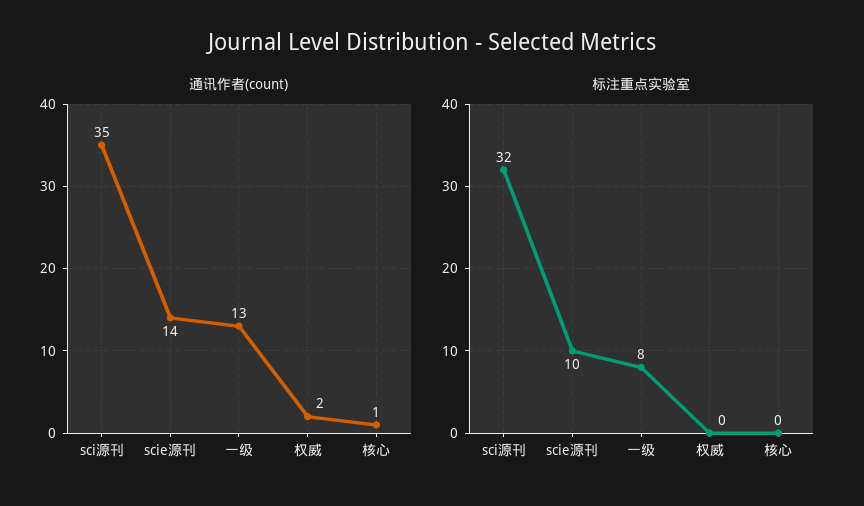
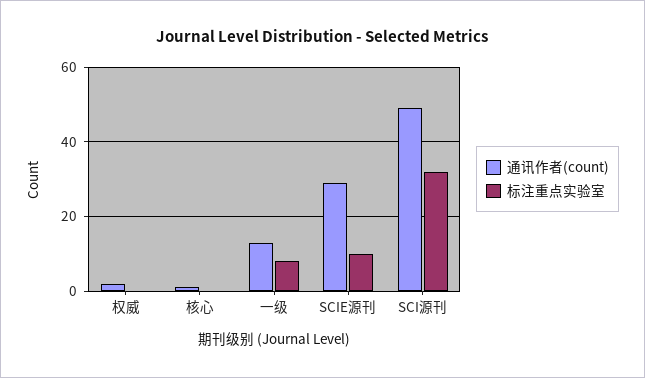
通讯作者(count), sci源刊: 35 -> 50
通讯作者(count), scie源刊: 14 -> 30

